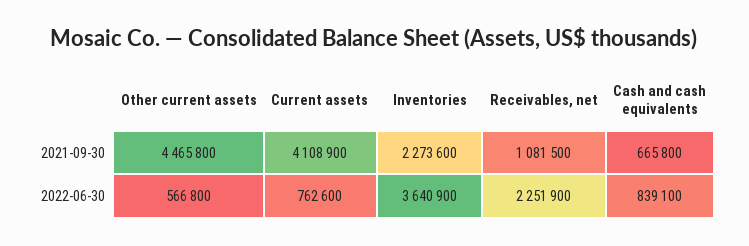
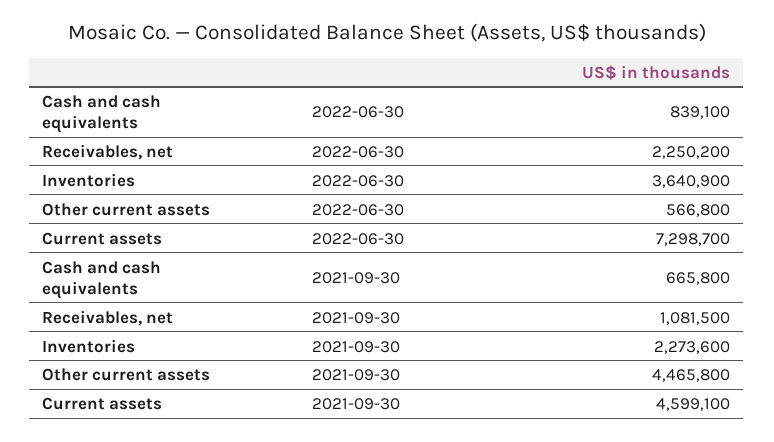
Current assets, 2021-09-30: 4108900 -> 4599100
Current assets, 2022-06-30: 762600 -> 7298700
Receivables, net, 2022-06-30: 2251900 -> 2250200

